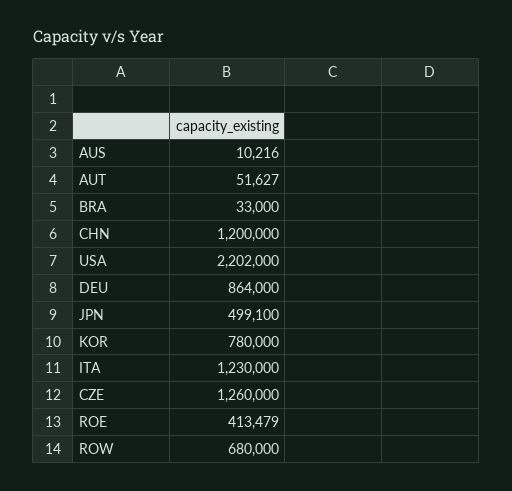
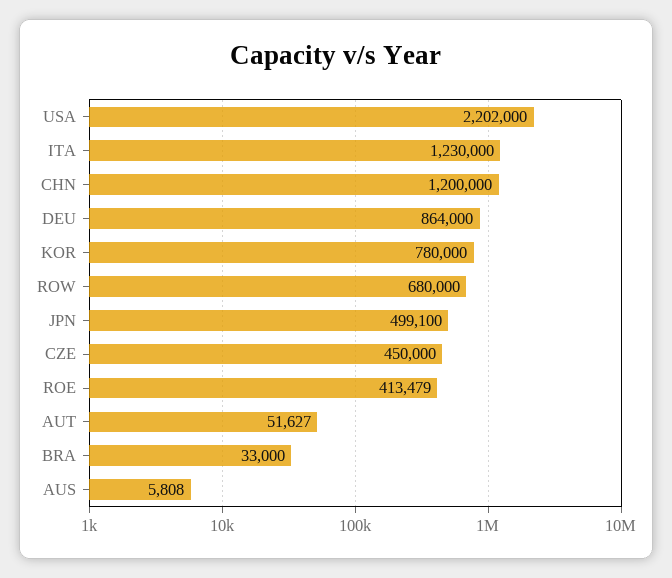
AUS: 10216 -> 5808
CZE: 1260000 -> 450000

